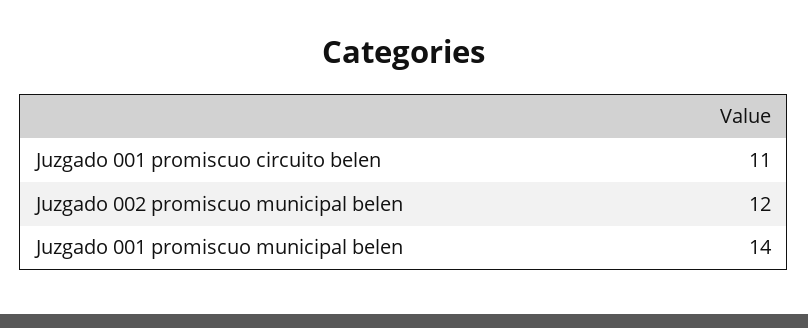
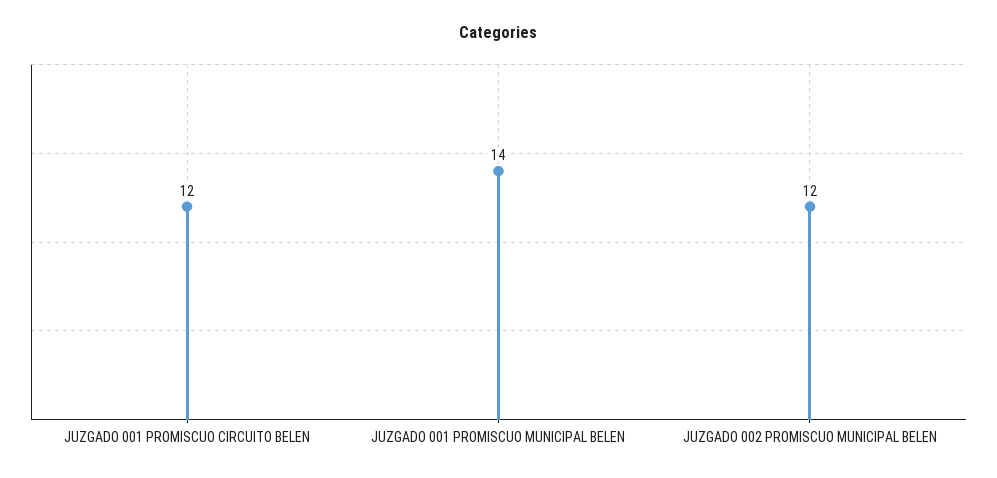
Juzgado 001 promiscuo circuito belen: 11 -> 12

